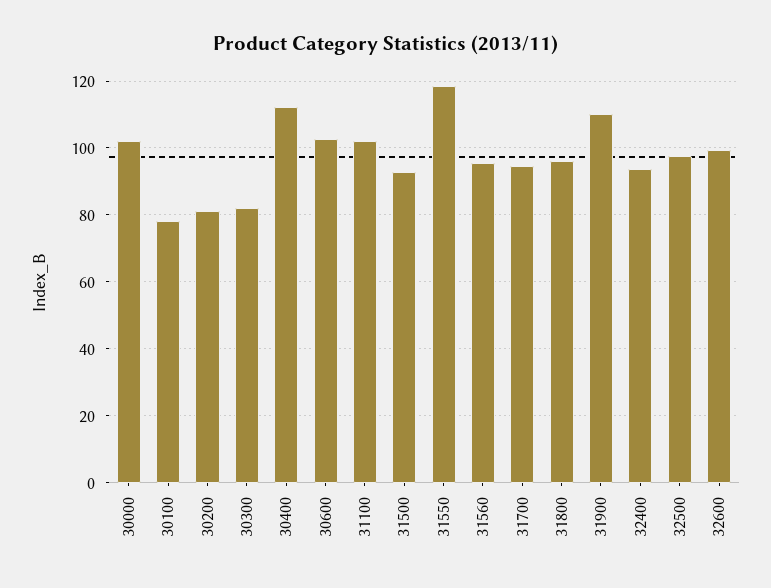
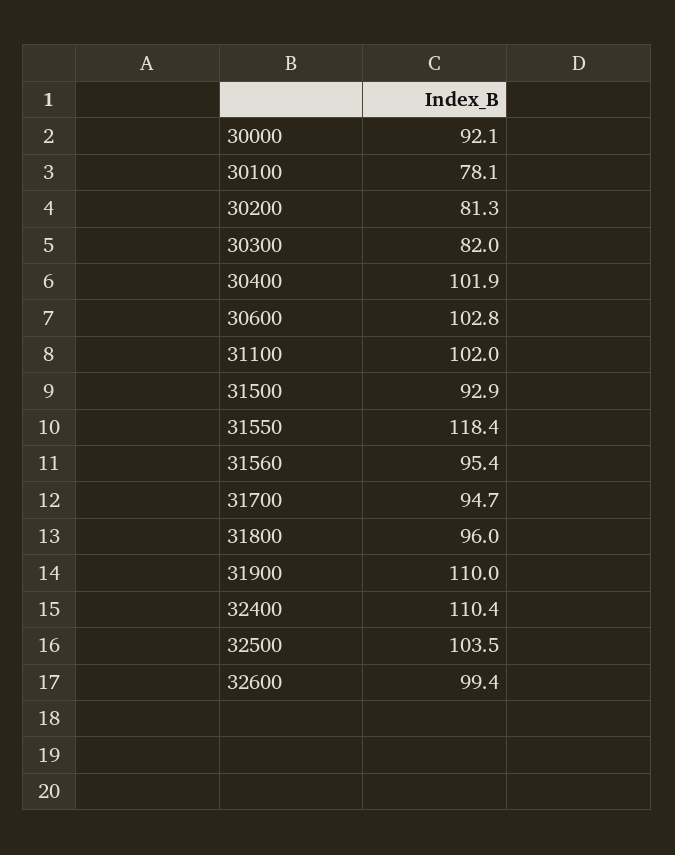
30000: 102 -> 92.1
30400: 112 -> 101.9
32400: 94 -> 110.4
32500: 98 -> 103.5

